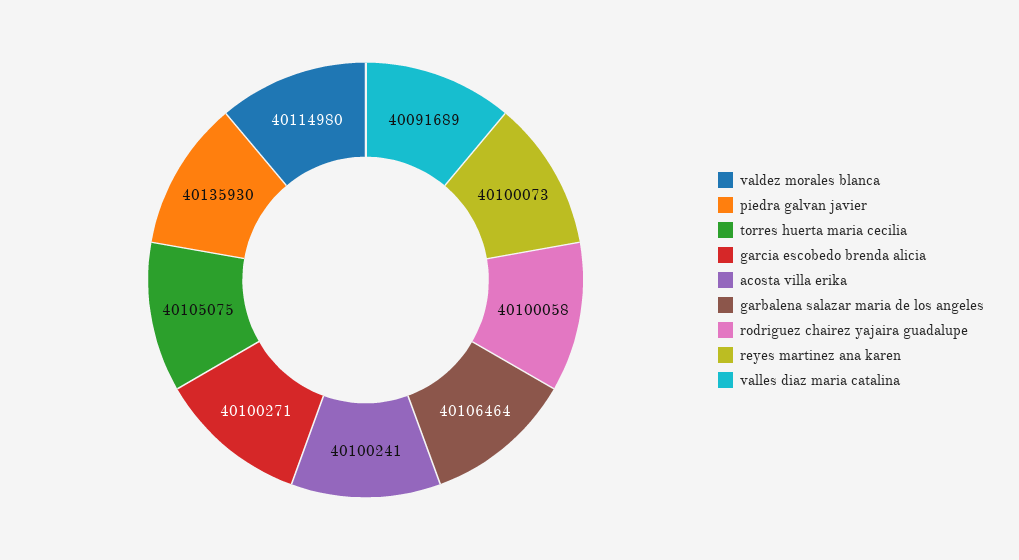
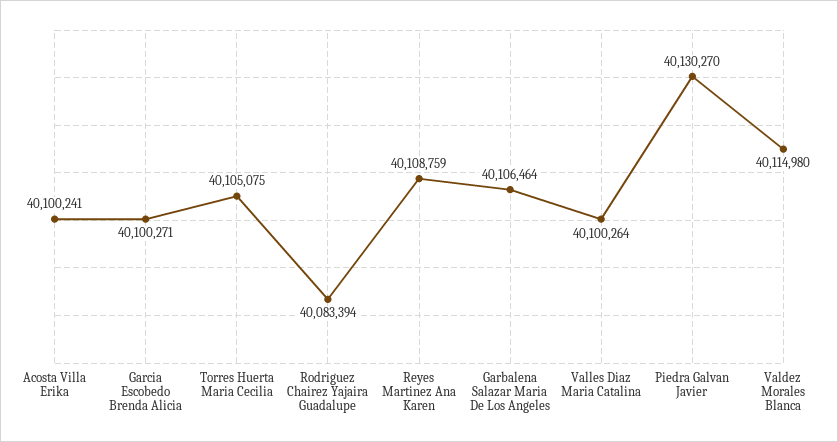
piedra galvan javier: 40135930 -> 40130270
rodriguez chairez yajaira guadalupe: 40100058 -> 40083394
reyes martinez ana karen: 40100073 -> 40108759
valles diaz maria catalina: 40091689 -> 40100264

